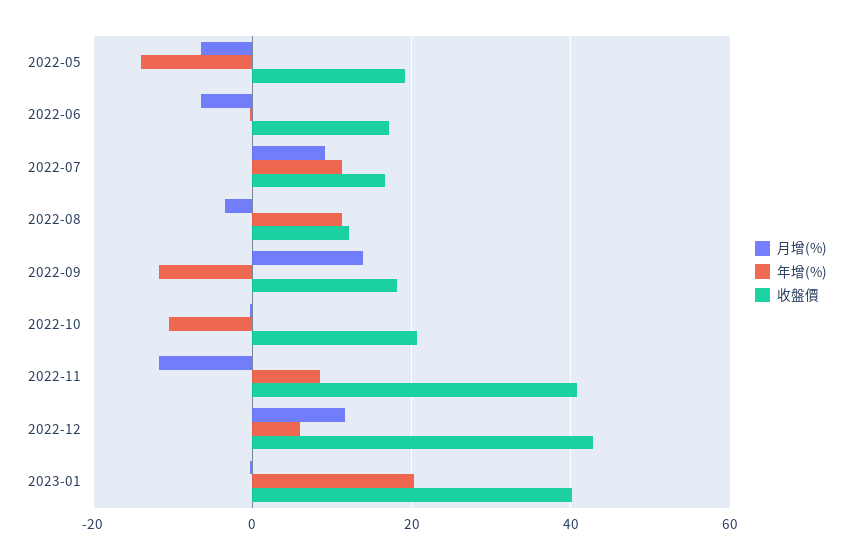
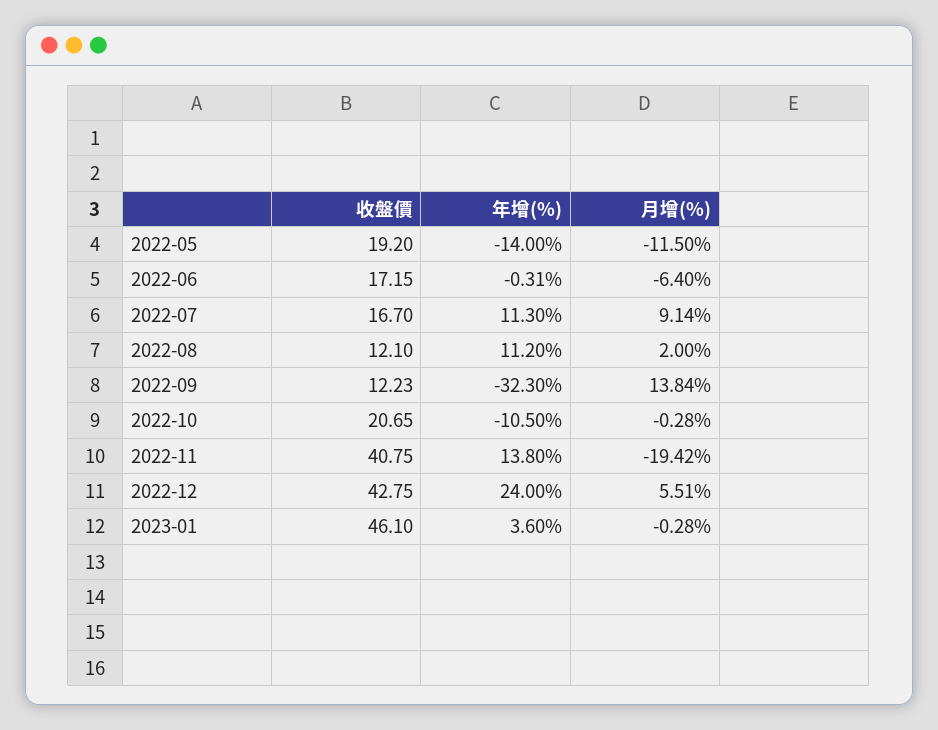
月增(%), 2022-05: -6 -> -11.5
月增(%), 2022-08: -4 -> 2
年增(%), 2022-09: -12 -> -32.3
收盤價, 2022-09: 18 -> 12.23
月增(%), 2022-11: -12 -> -19.42
年增(%), 2022-11: 8 -> 13.8
月增(%), 2022-12: 12 -> 5.51
年增(%), 2022-12: 6 -> 24
年增(%), 2023-01: 20 -> 3.6
收盤價, 2023-01: 40 -> 46.1

